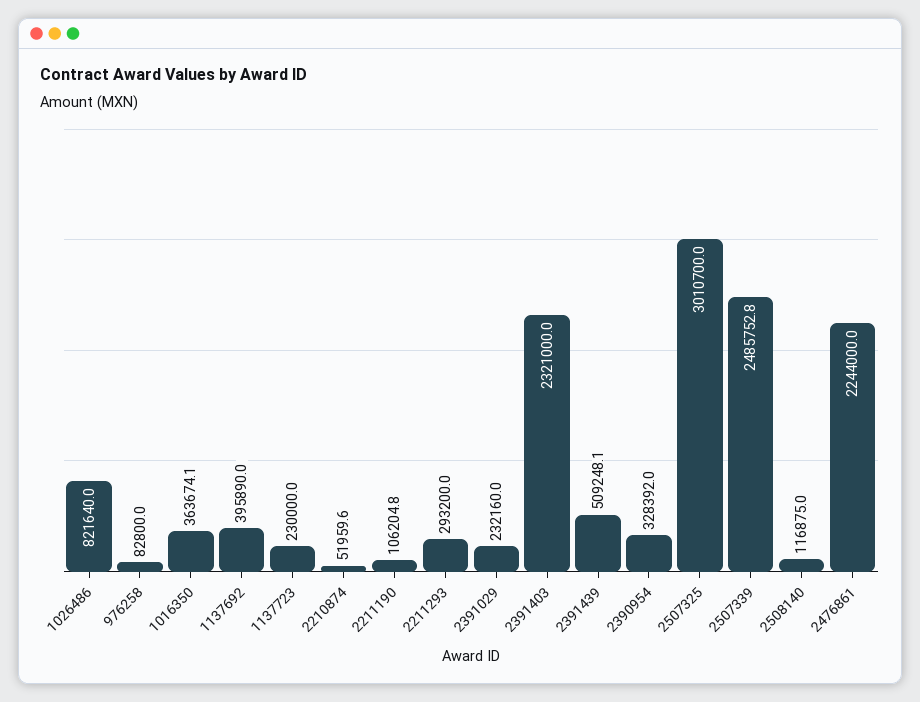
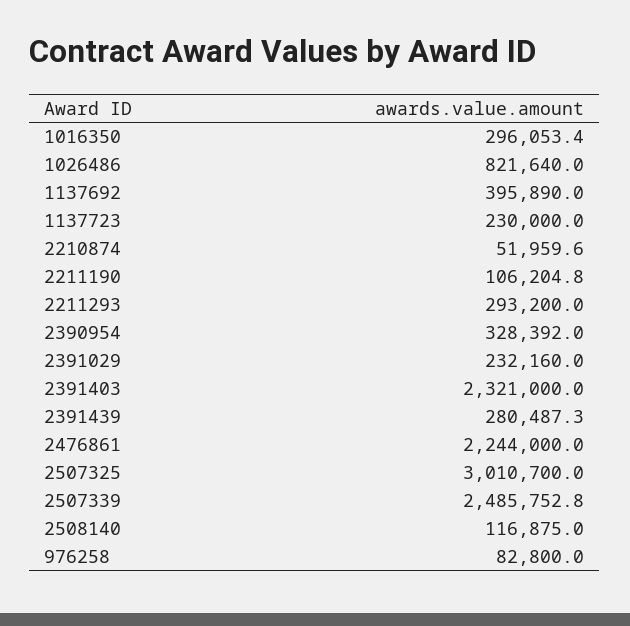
1016350: 363674.1 -> 296053.4
2391439: 509248.1 -> 280487.3

